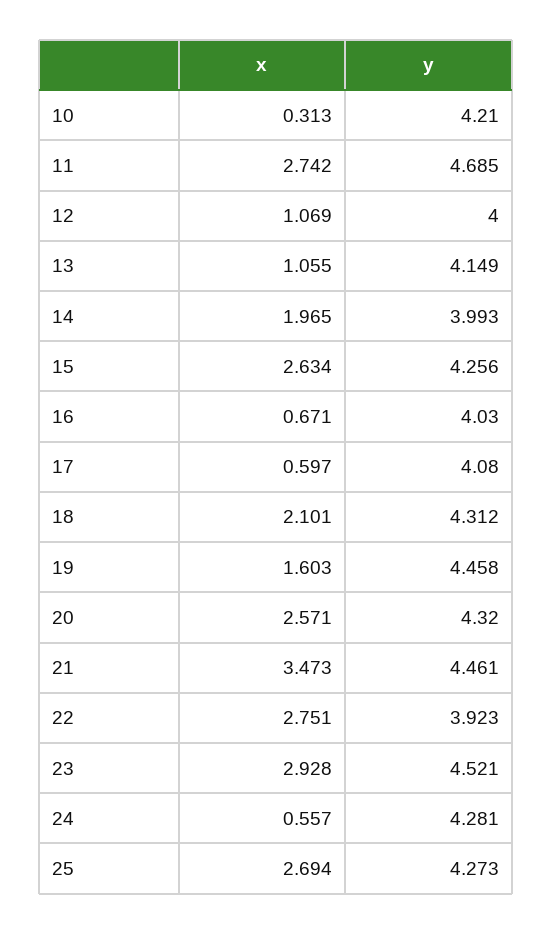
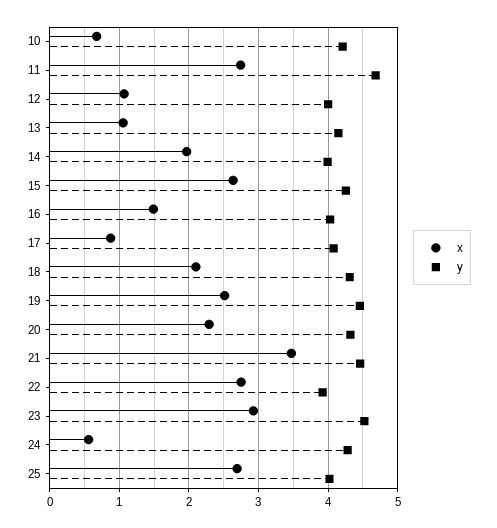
x, 10: 0.313 -> 0.7
x, 16: 0.671 -> 1.5
x, 17: 0.597 -> 0.9
x, 19: 1.603 -> 2.5
x, 20: 2.571 -> 2.3
y, 25: 4.273 -> 4

